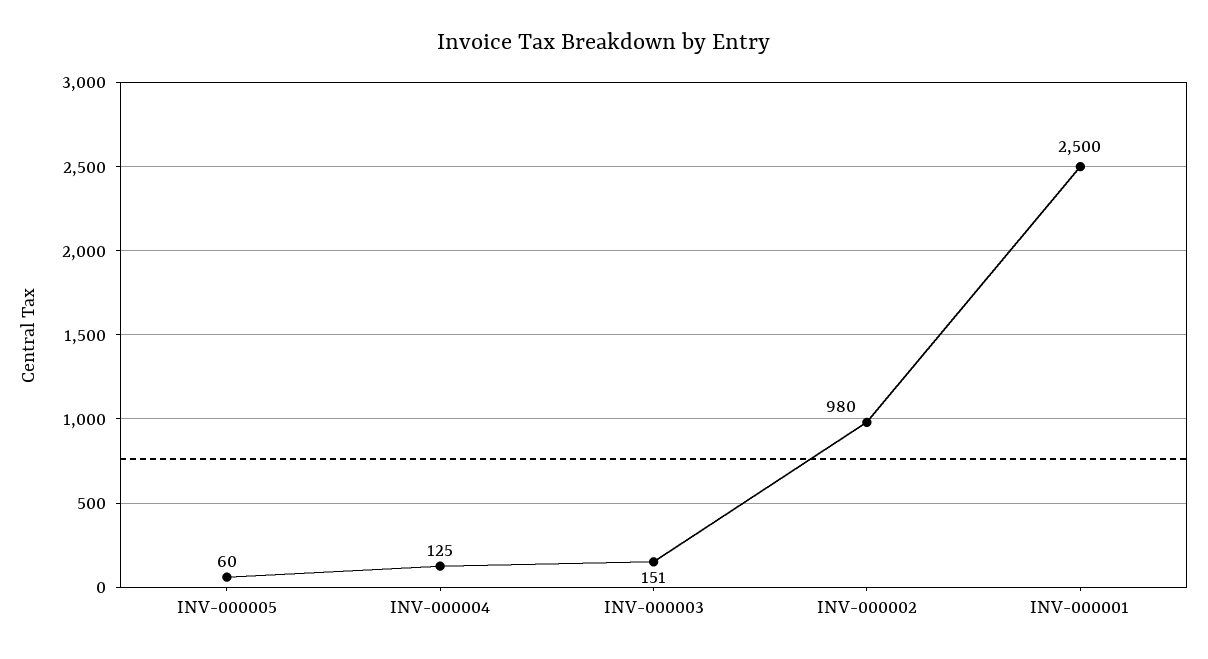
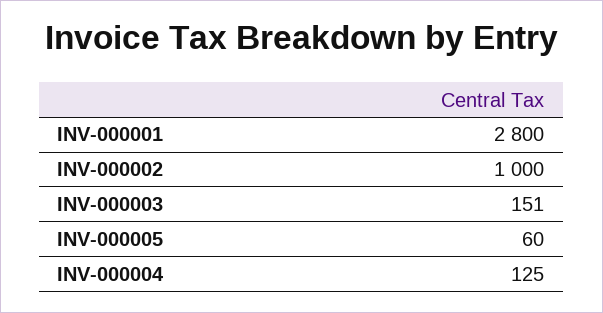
INV-000002: 980 -> 1000
INV-000001: 2500 -> 2800

